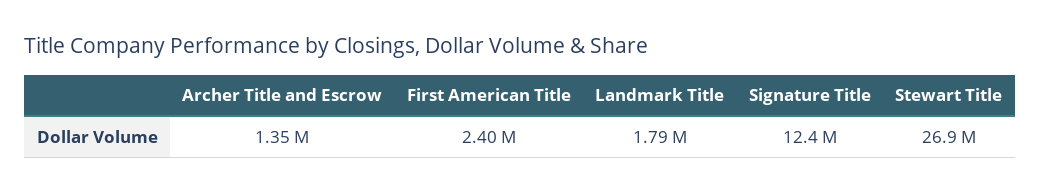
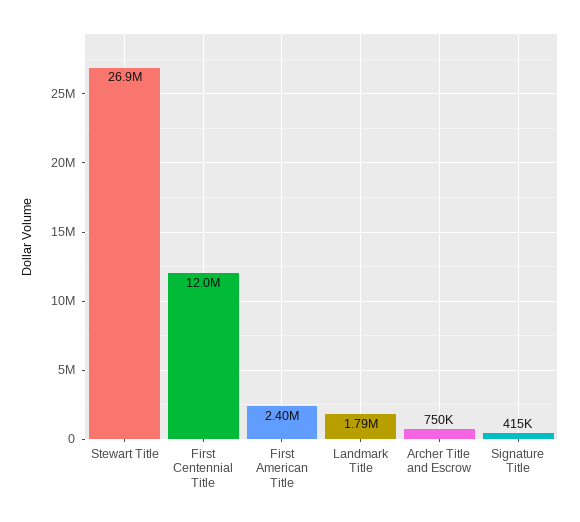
Archer Title and Escrow: 1350000 -> 750000
Signature Title: 12400000 -> 415000
First Centennial Title: none -> 12000000

